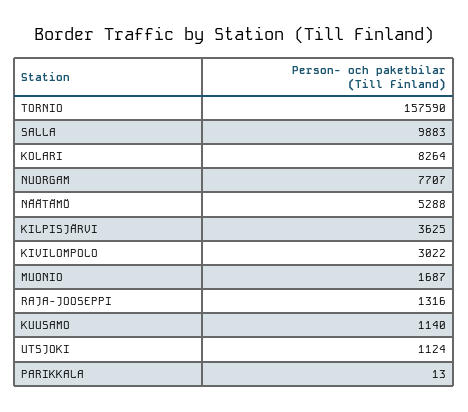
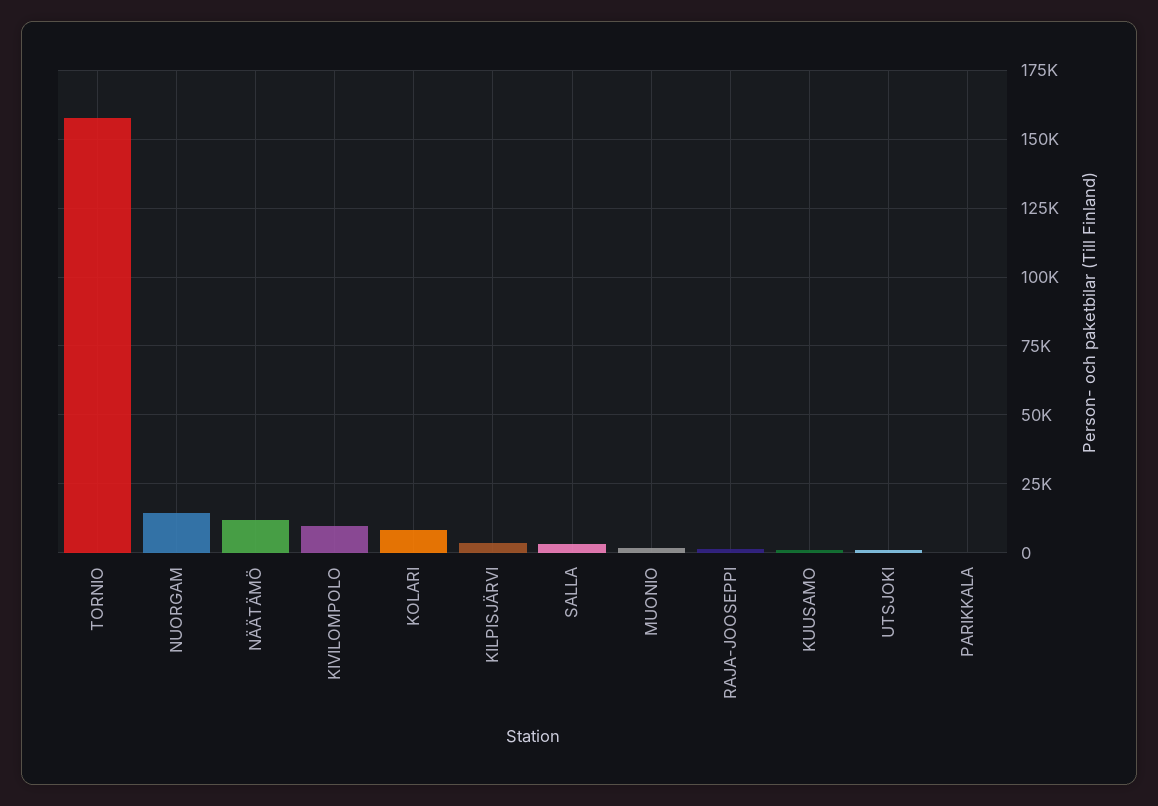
SALLA: 9883 -> 2500
NUORGAM: 7707 -> 15000
NÄÄTÄMÖ: 5288 -> 12500
KIVILOMPOLO: 3022 -> 10000

